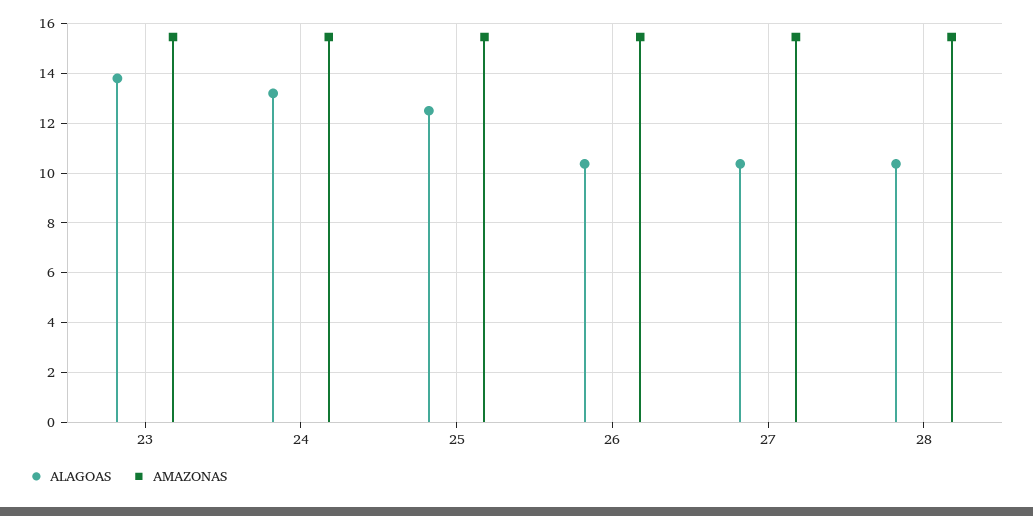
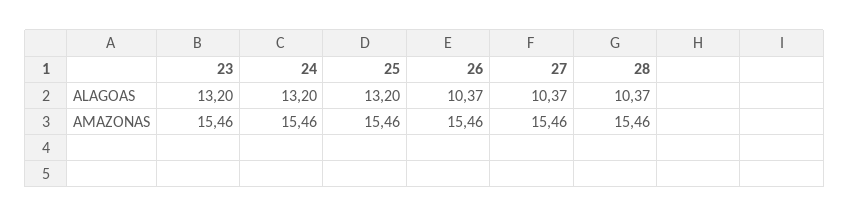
ALAGOAS, 23: 13.75 -> 13.2
ALAGOAS, 25: 12.5 -> 13.2

